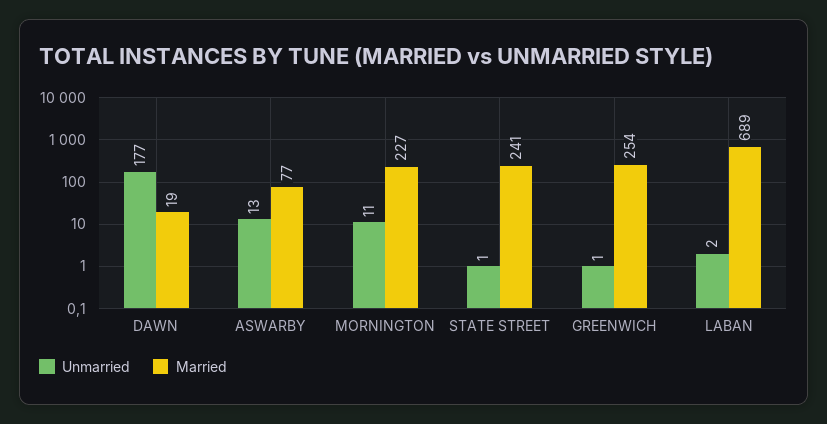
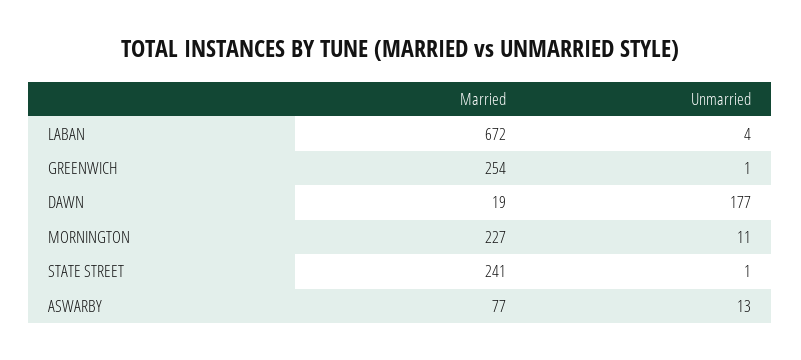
Unmarried, LABAN: 2 -> 4
Married, LABAN: 689 -> 672

